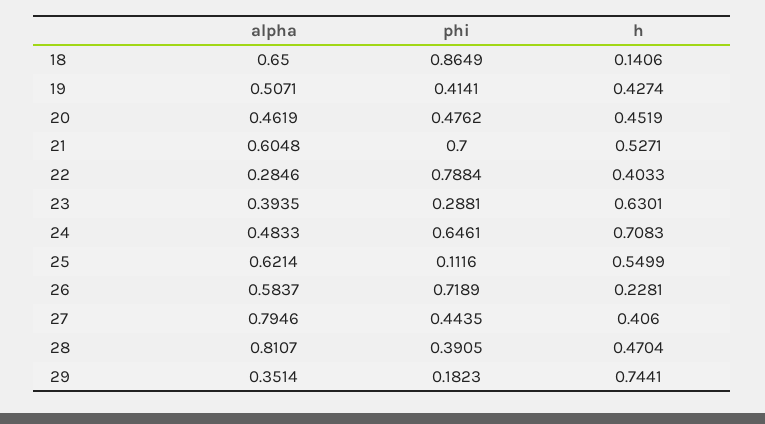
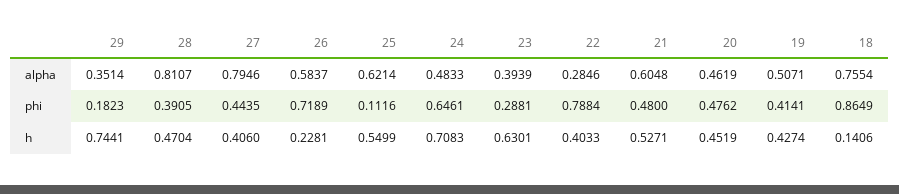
alpha, 18: 0.65 -> 0.7554
phi, 21: 0.7 -> 0.48
alpha, 23: 0.3935 -> 0.3939

